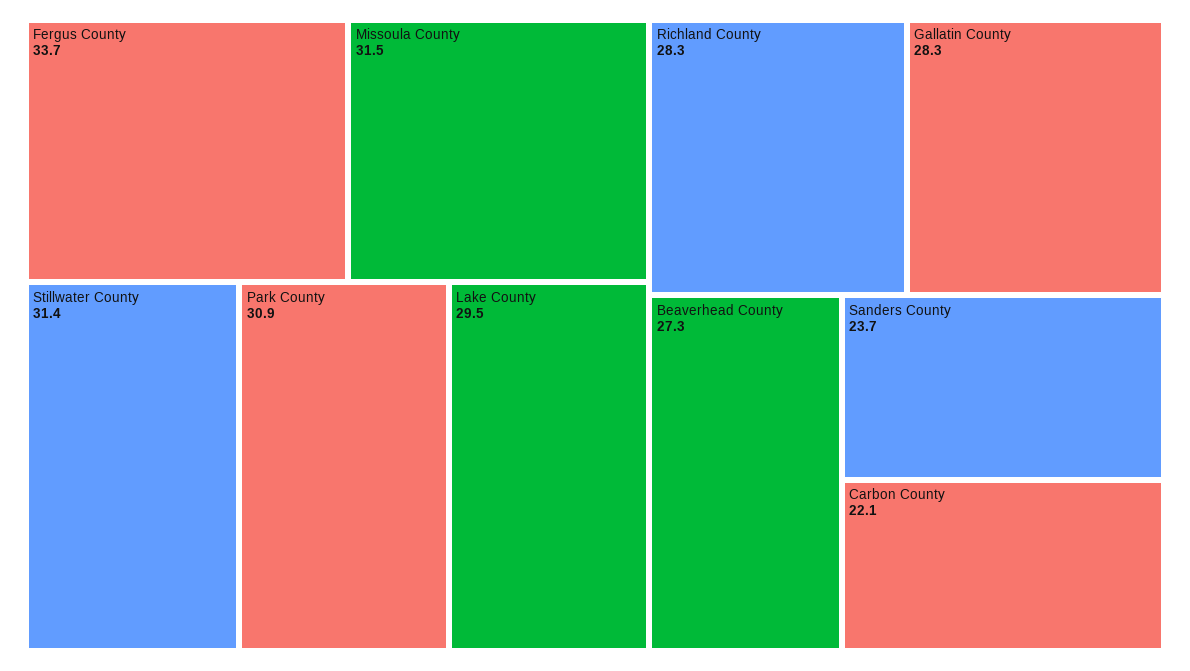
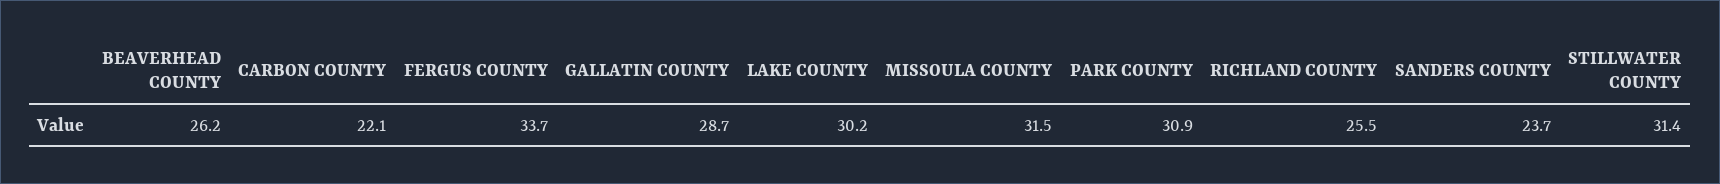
Lake County: 29.5 -> 30.2
Richland County: 28.3 -> 25.5
Gallatin County: 28.3 -> 28.7
Beaverhead County: 27.3 -> 26.2

